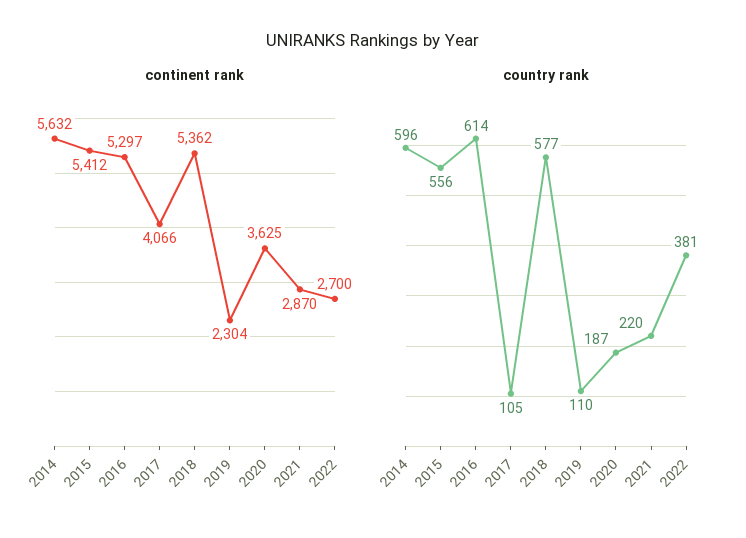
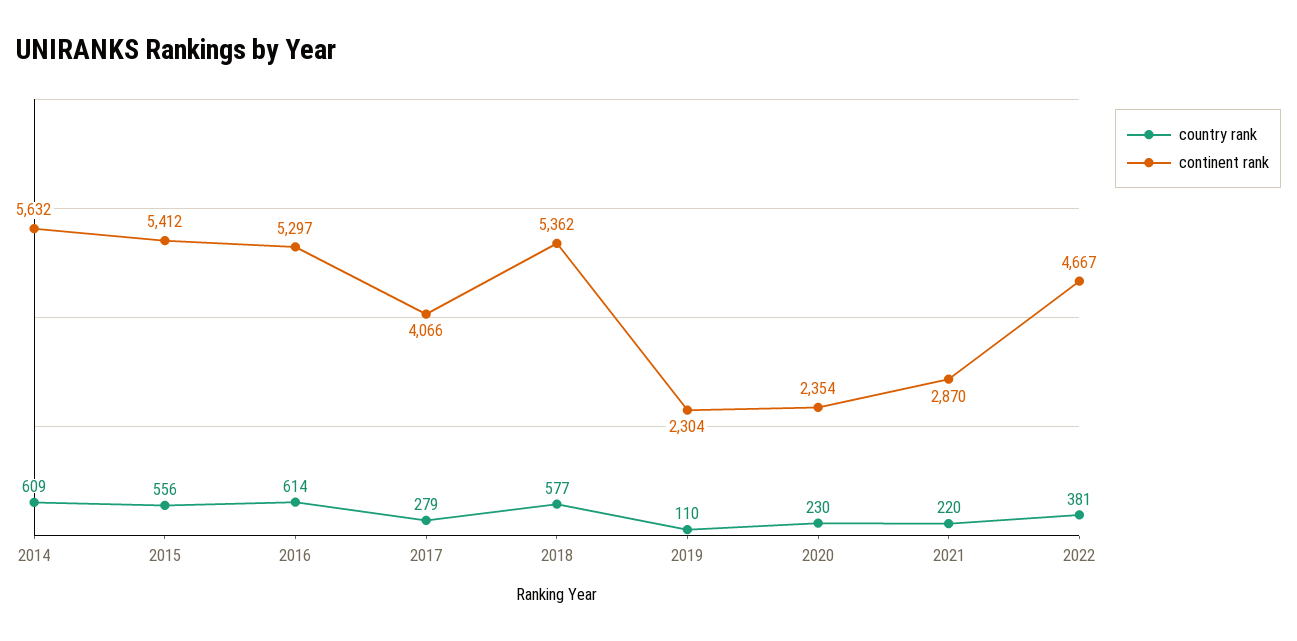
continent rank, 2020: 3625 -> 2354
continent rank, 2022: 2700 -> 4667
country rank, 2014: 596 -> 609
country rank, 2017: 105 -> 279
country rank, 2020: 187 -> 230

